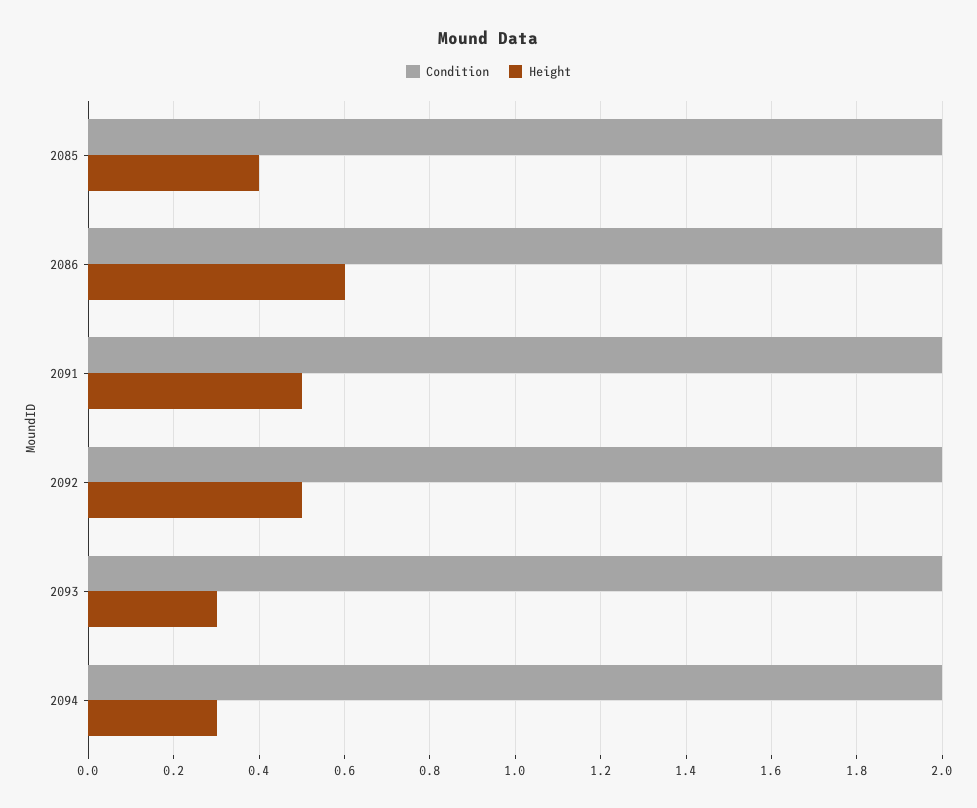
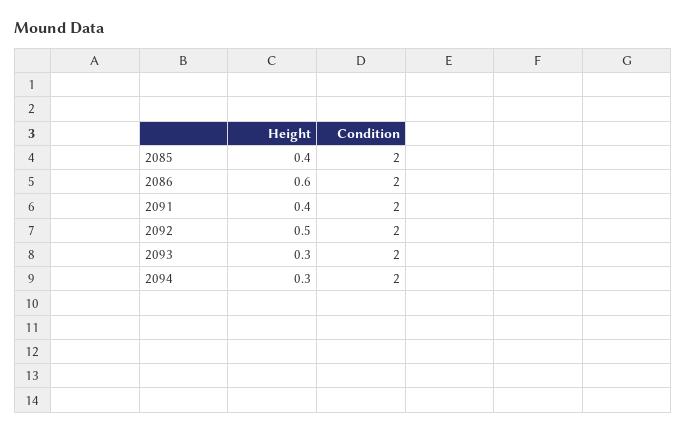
Height, 2091: 0.5 -> 0.4

